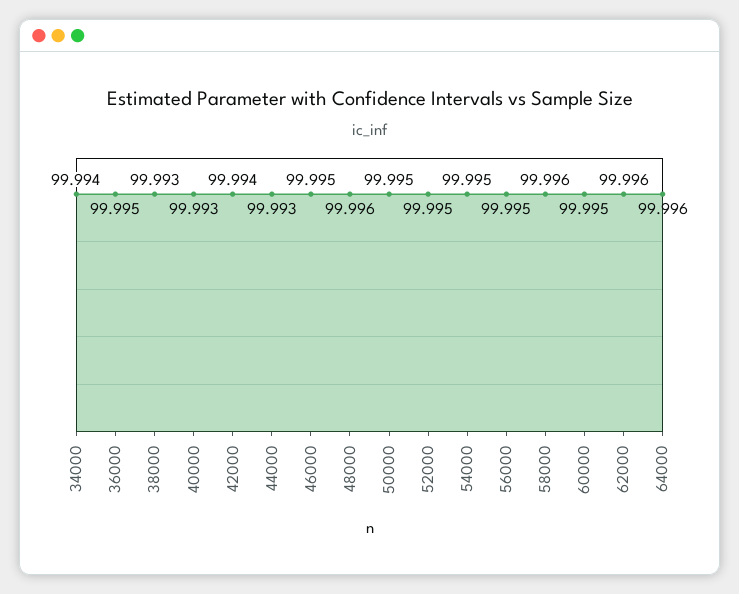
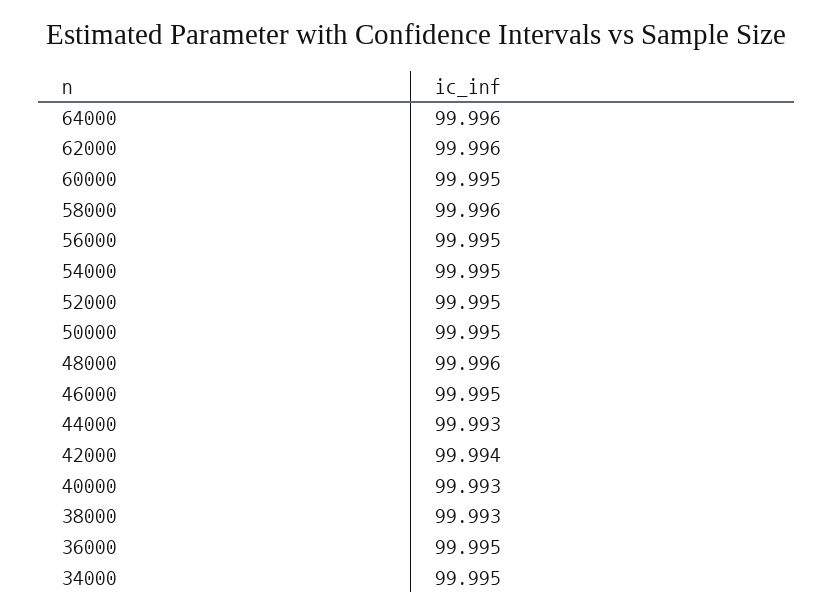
34000: 99.994 -> 99.995

